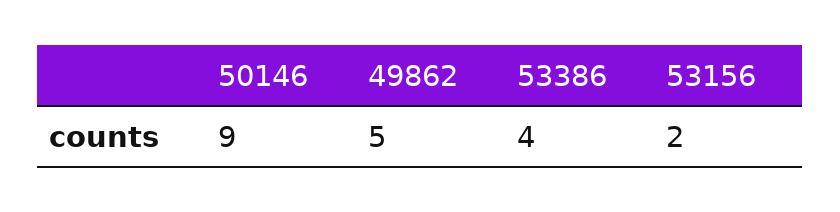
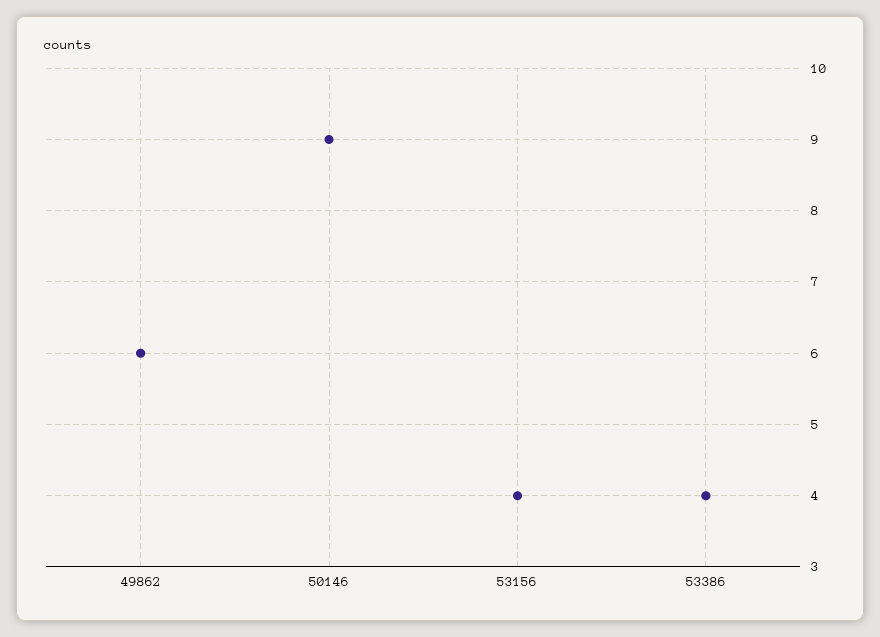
49862: 5 -> 6
53156: 2 -> 4

